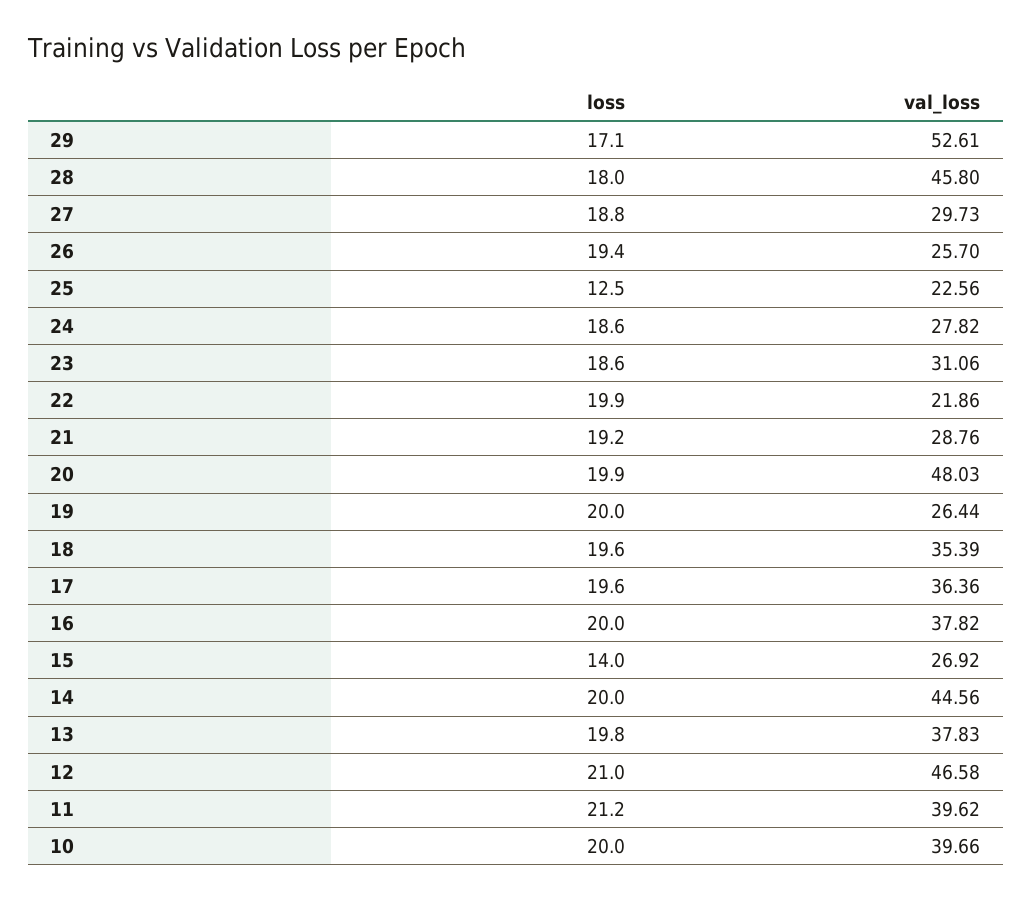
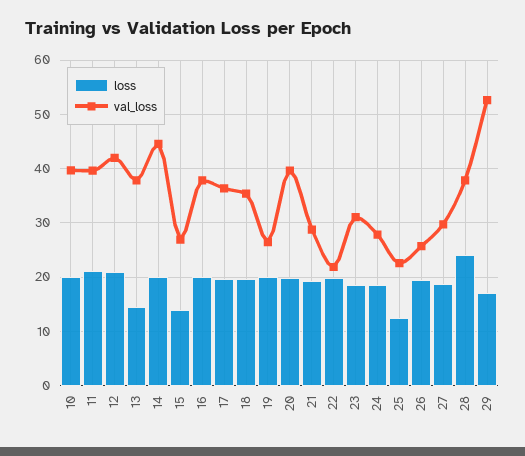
loss, 28: 18 -> 24
val_loss, 28: 45.8 -> 38
val_loss, 20: 48.03 -> 40
loss, 13: 19.8 -> 14
val_loss, 12: 46.58 -> 42

